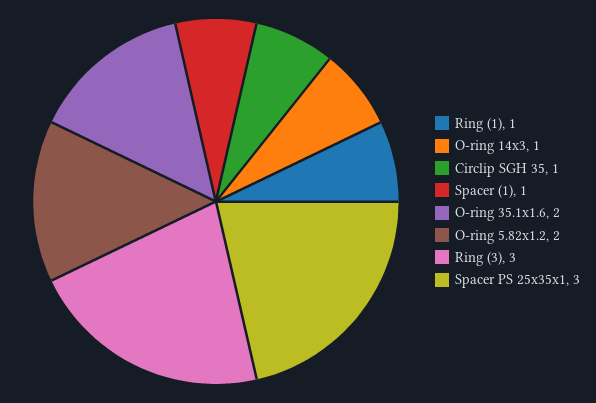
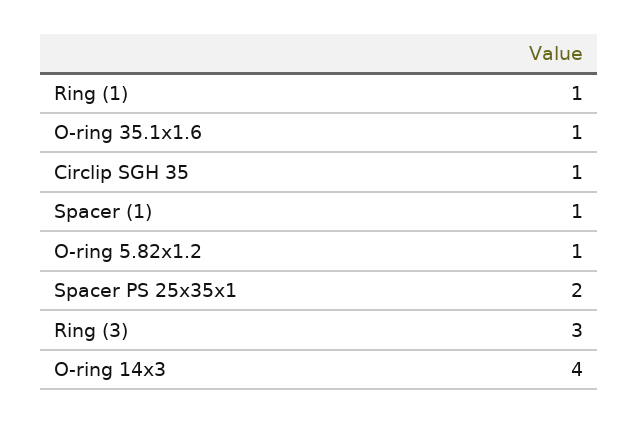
O-ring 14x3: 1 -> 4
O-ring 35.1x1.6: 2 -> 1
O-ring 5.82x1.2: 2 -> 1
Spacer PS 25x35x1: 3 -> 2

